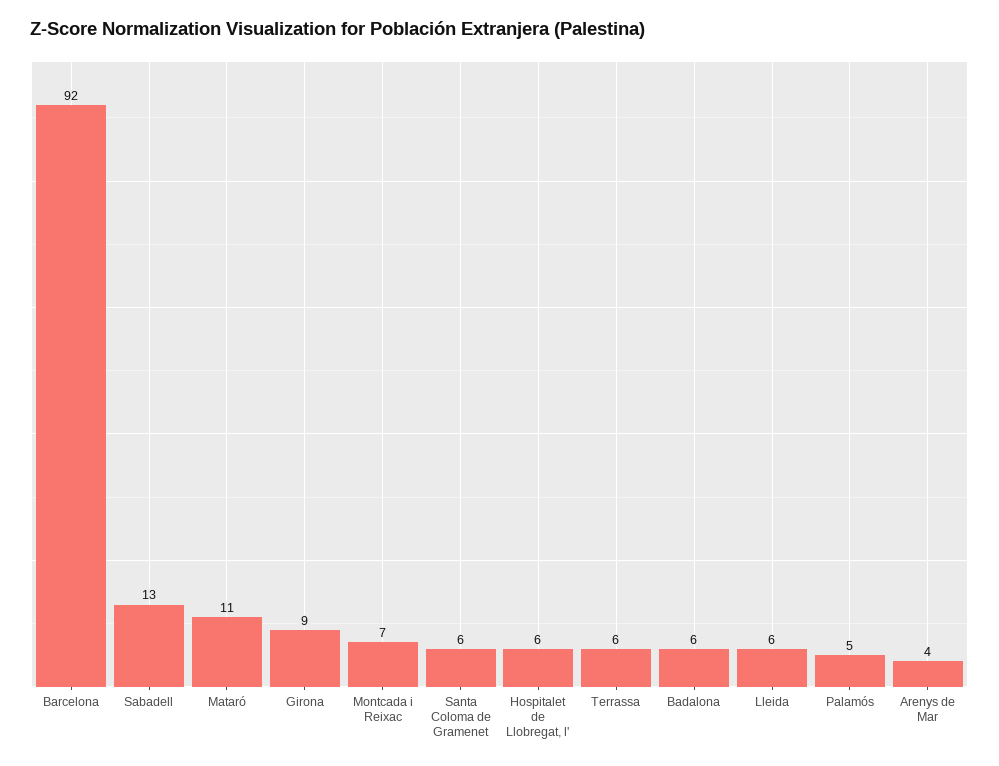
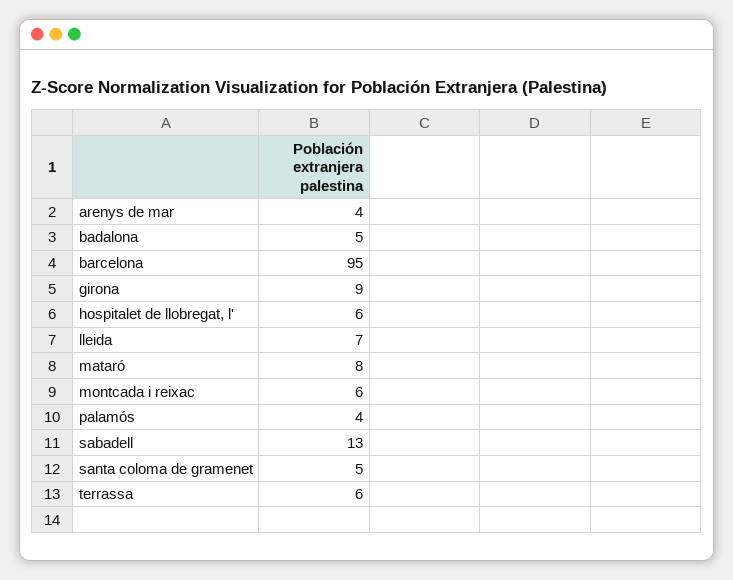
Barcelona: 92 -> 95
Mataró: 11 -> 8
Montcada i Reixac: 7 -> 6
Santa Coloma de Gramenet: 6 -> 5
Badalona: 6 -> 5
Lleida: 6 -> 7
Palamós: 5 -> 4

